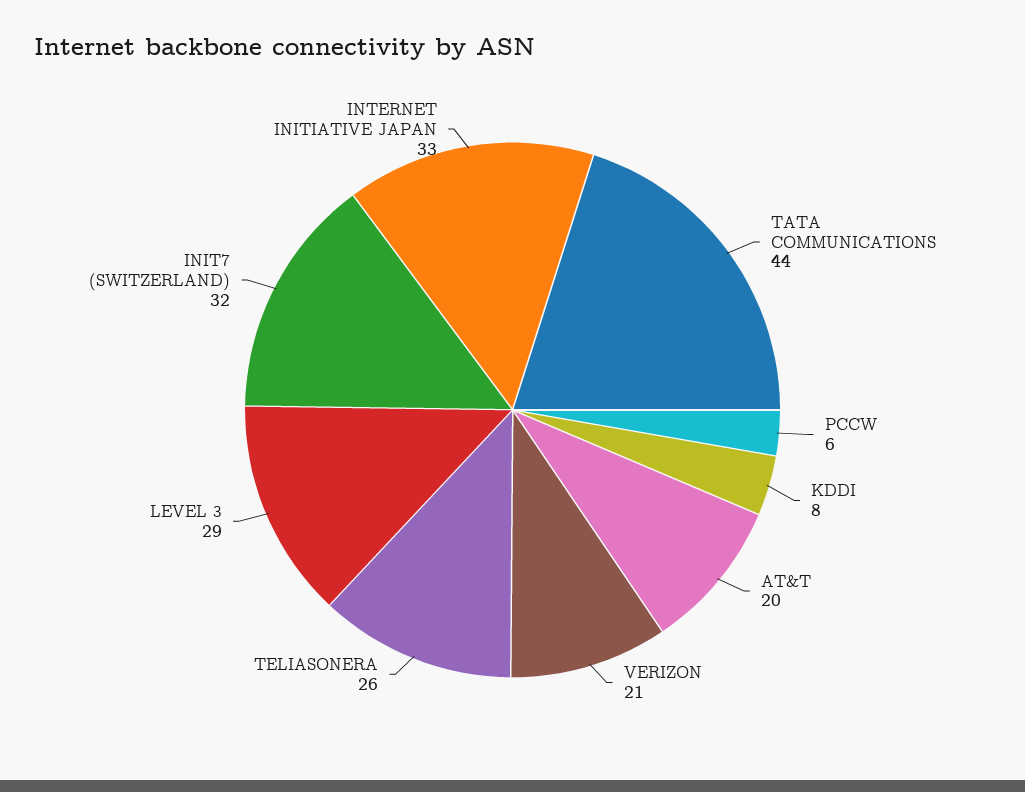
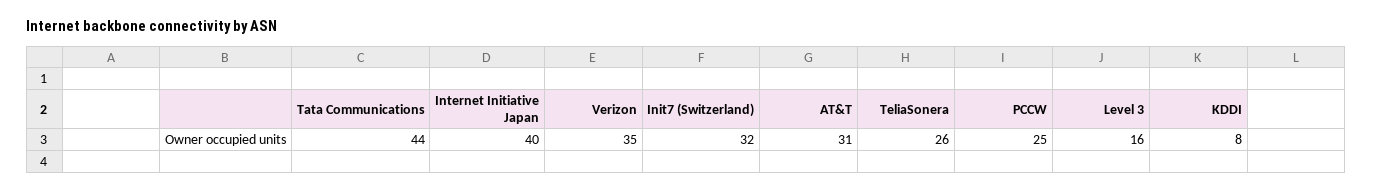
PCCW: 6 -> 25
AT&T: 20 -> 31
VERIZON: 21 -> 35
LEVEL 3: 29 -> 16
INTERNET INITIATIVE JAPAN: 33 -> 40

